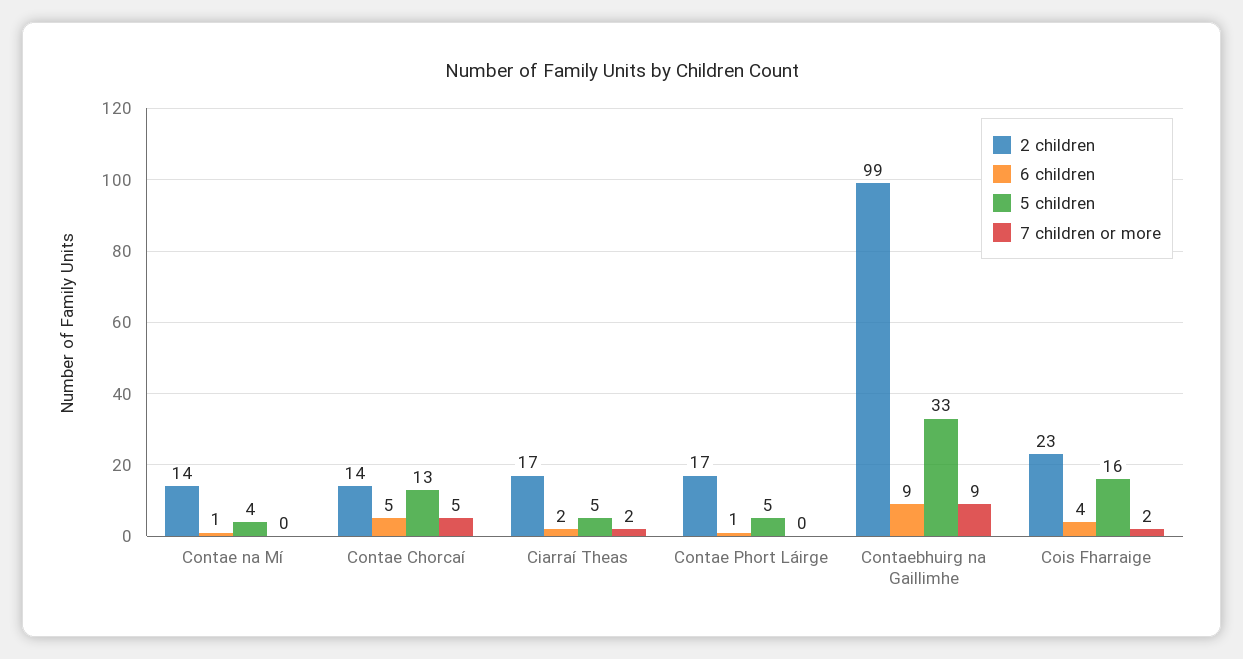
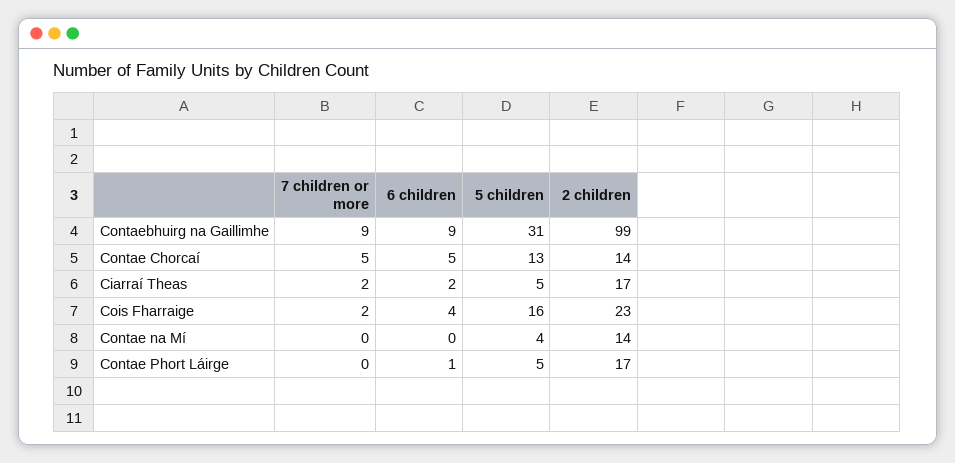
6 children, Contae na Mí: 1 -> 0
5 children, Contaebhuirg na Gaillimhe: 33 -> 31

